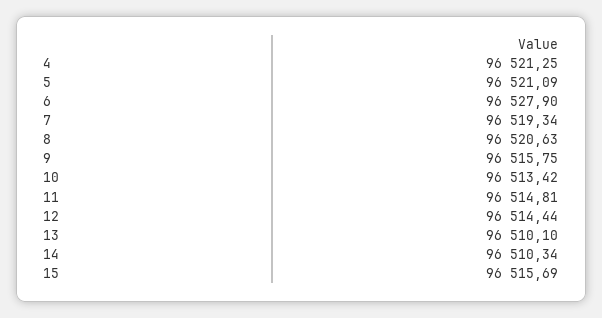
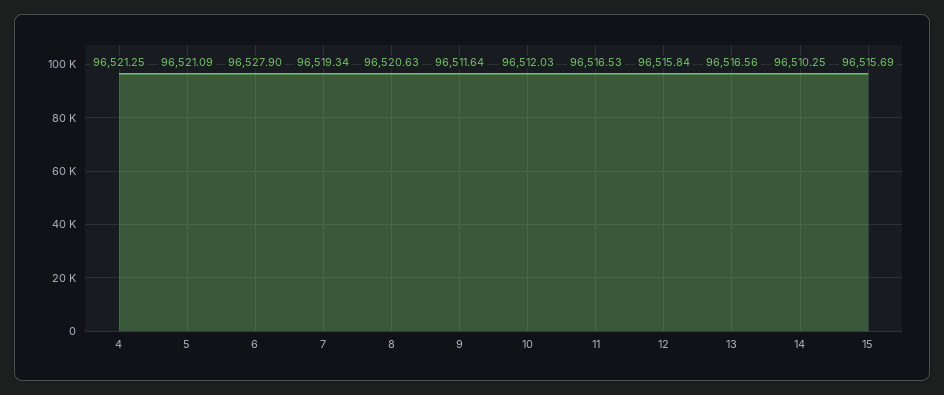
9: 96515.75 -> 96511.64
10: 96513.42 -> 96512.03
11: 96514.81 -> 96516.53
12: 96514.44 -> 96515.84
13: 96510.1 -> 96516.56
14: 96510.34 -> 96510.25

